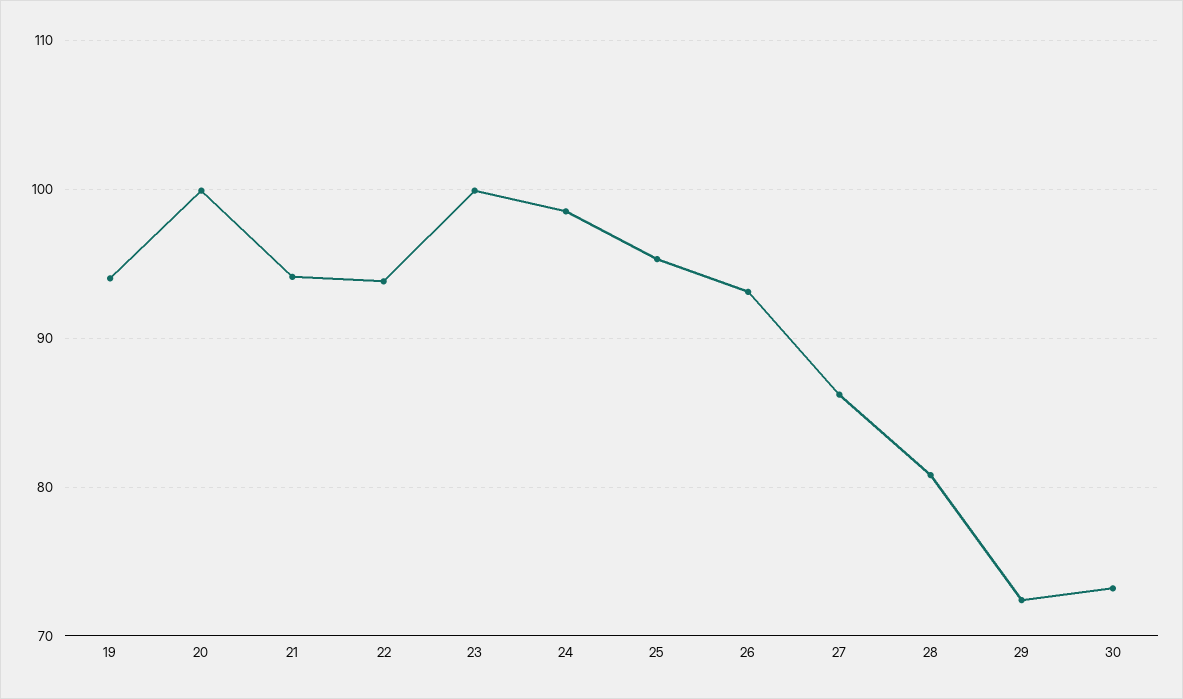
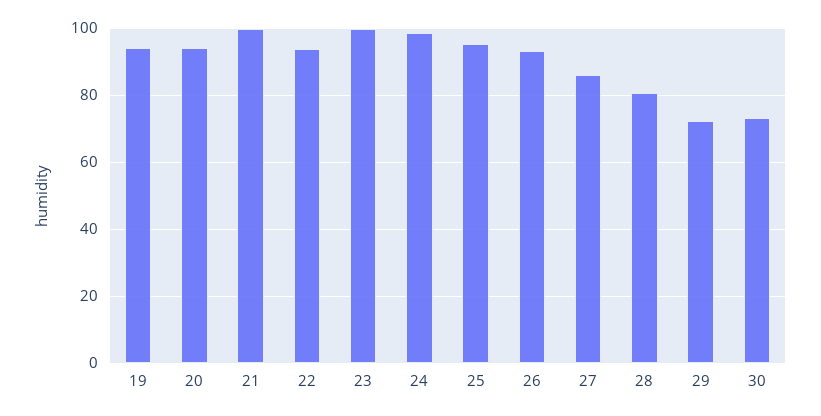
20: 100 -> 94
21: 94 -> 100

